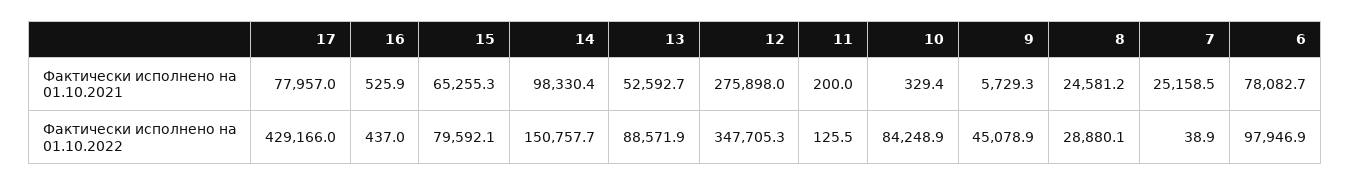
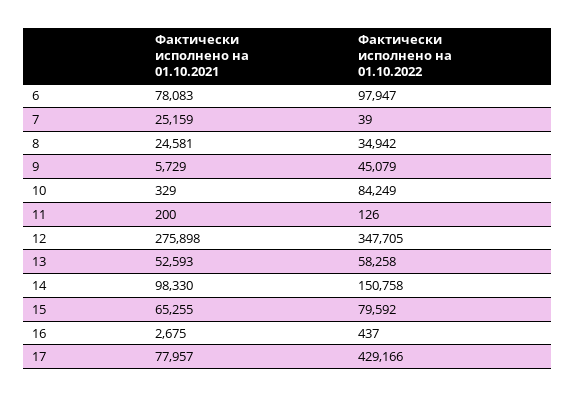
16, Фактически исполнено на 01.10.2021: 525.9 -> 2675
13, Фактически исполнено на 01.10.2022: 88571.9 -> 58258
8, Фактически исполнено на 01.10.2022: 28880.1 -> 34942

